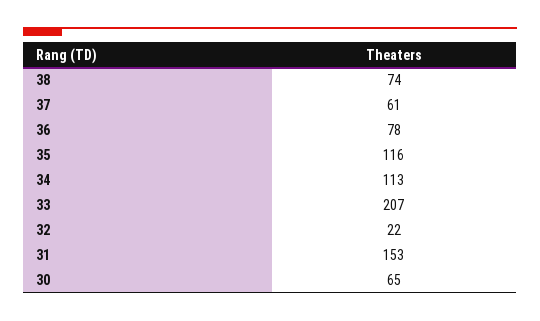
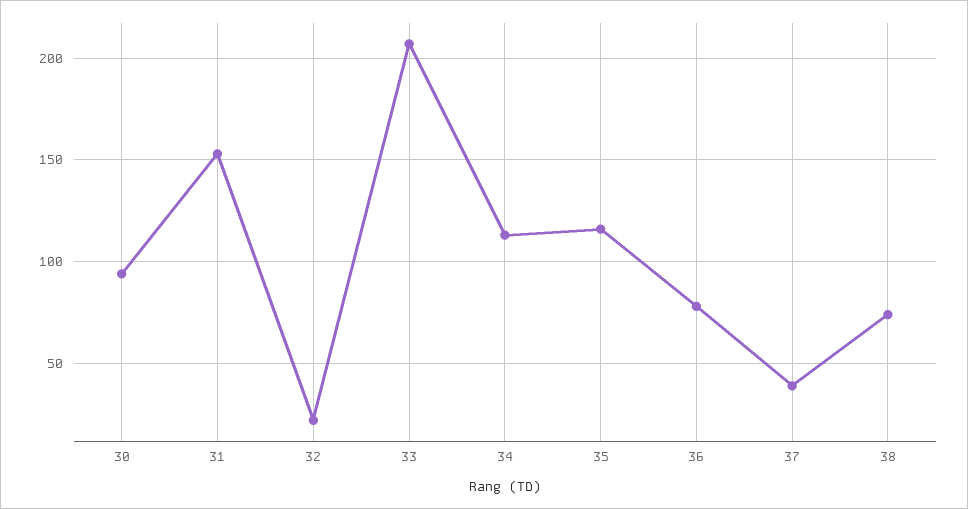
37: 61 -> 40
30: 65 -> 95

